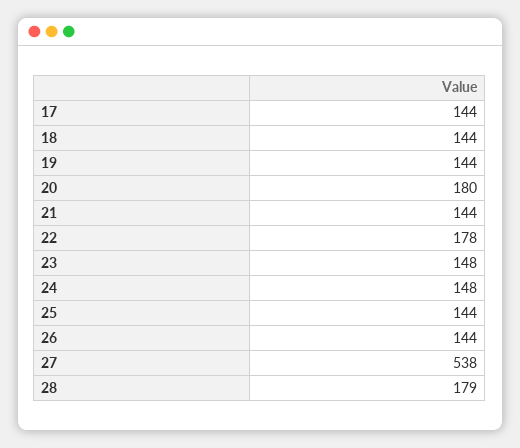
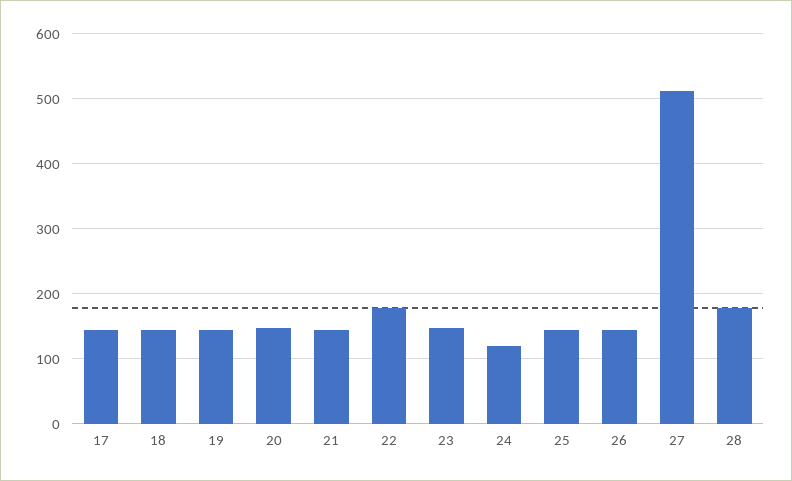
20: 180 -> 150
24: 148 -> 120
27: 538 -> 510

